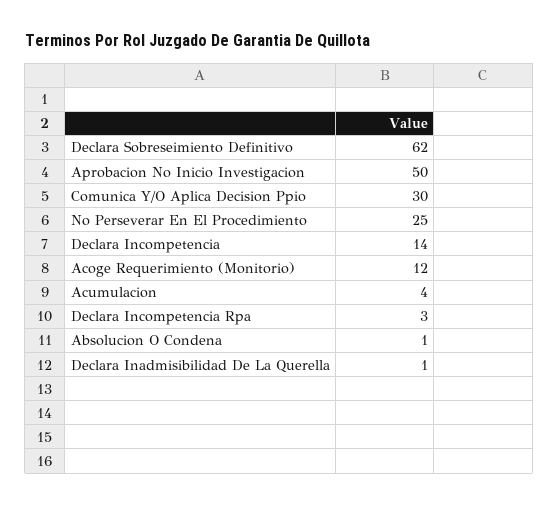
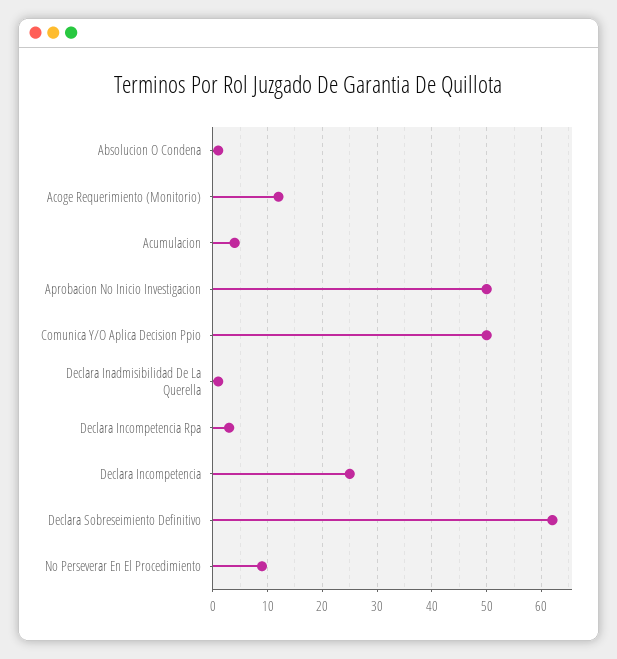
Comunica Y/O Aplica Decision Ppio: 30 -> 50
No Perseverar En El Procedimiento: 25 -> 10
Declara Incompetencia: 14 -> 25

